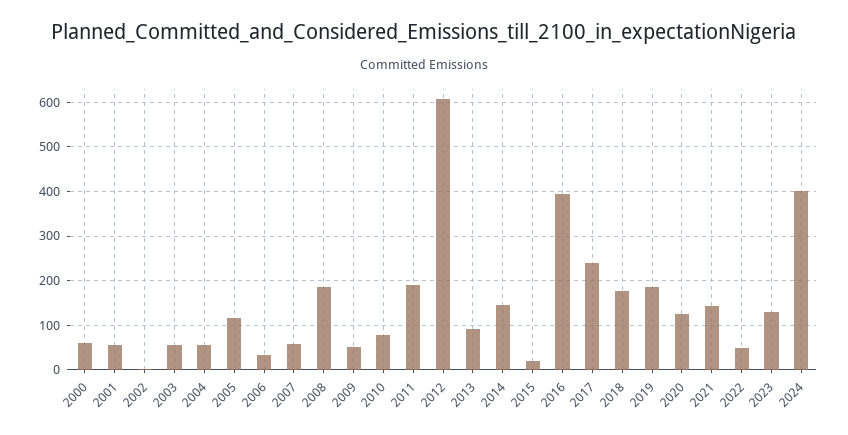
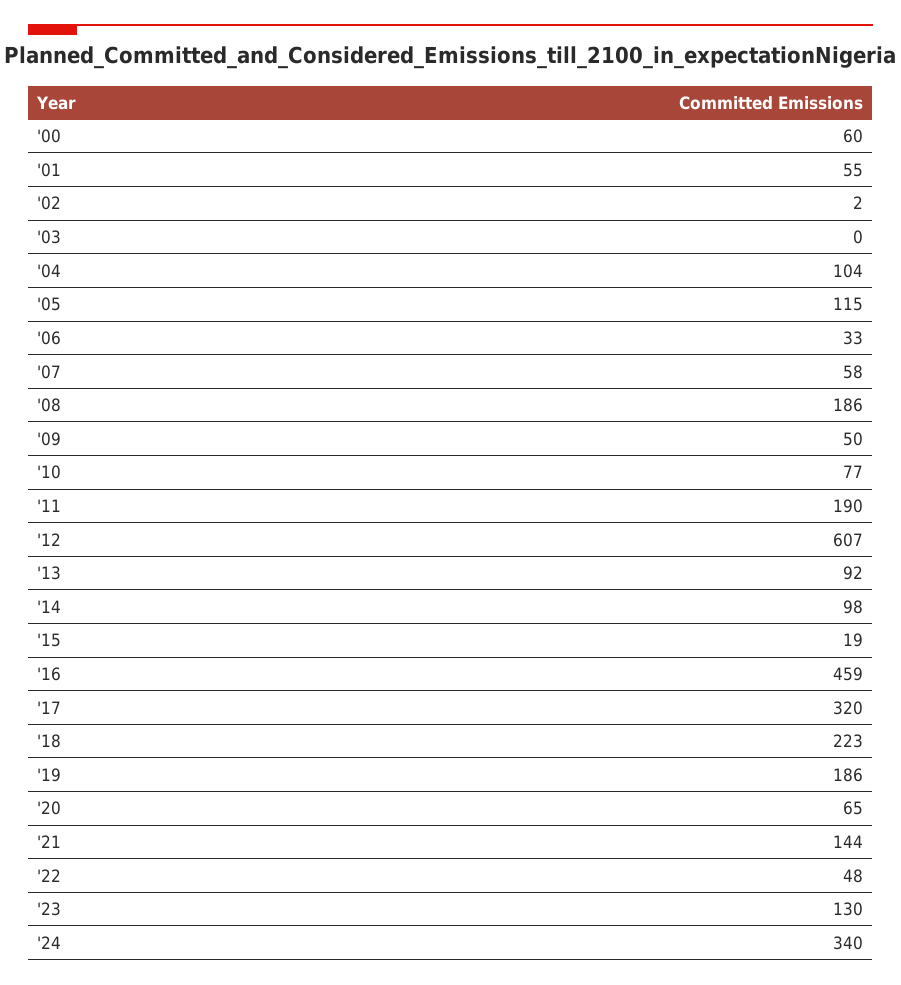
2003: 60 -> 0
2004: 60 -> 104
2014: 140 -> 98
2016: 400 -> 459
2017: 240 -> 320
2018: 180 -> 223
2020: 120 -> 65
2024: 400 -> 340

